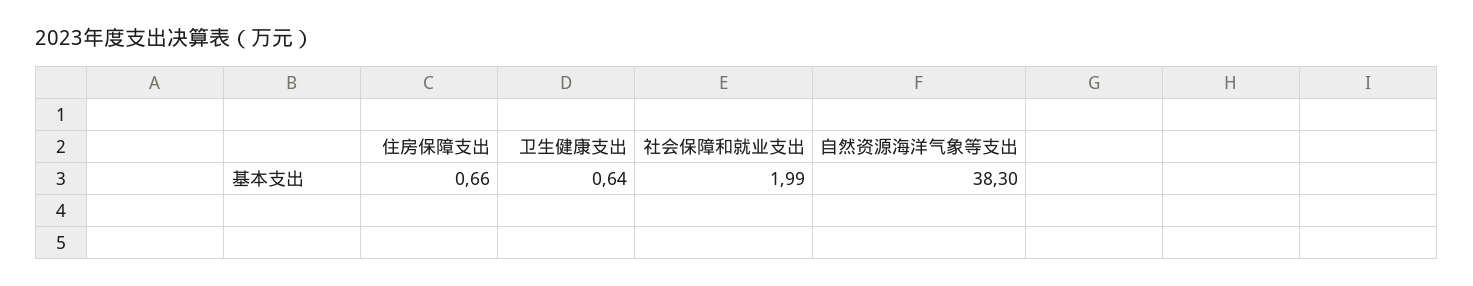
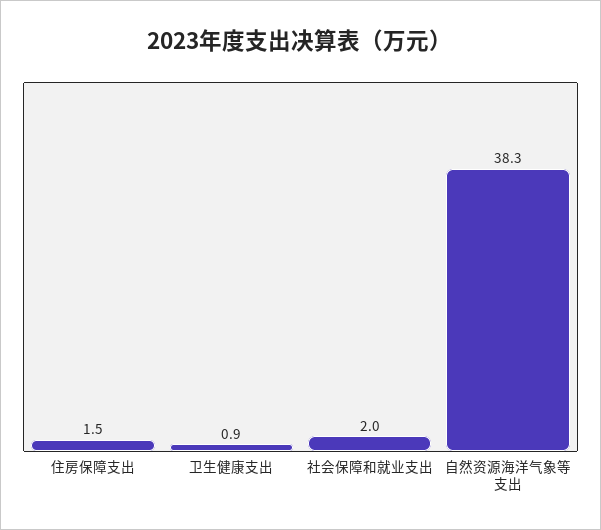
住房保障支出: 0.66 -> 1.5
卫生健康支出: 0.64 -> 0.9

